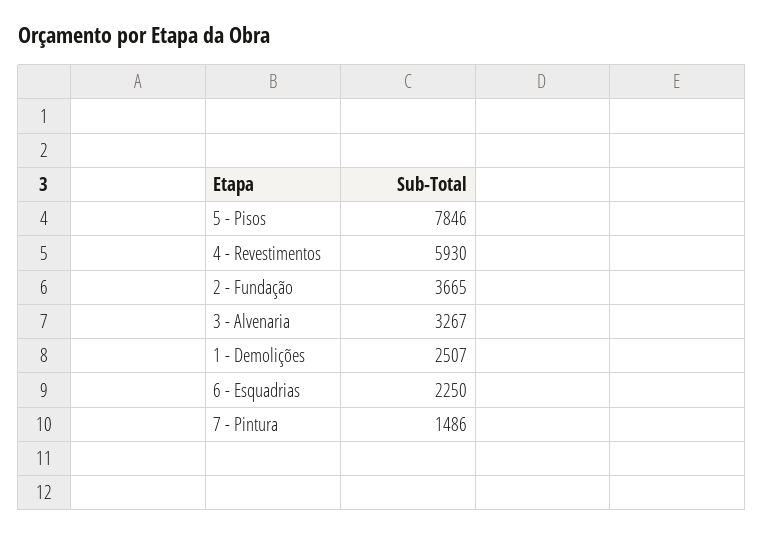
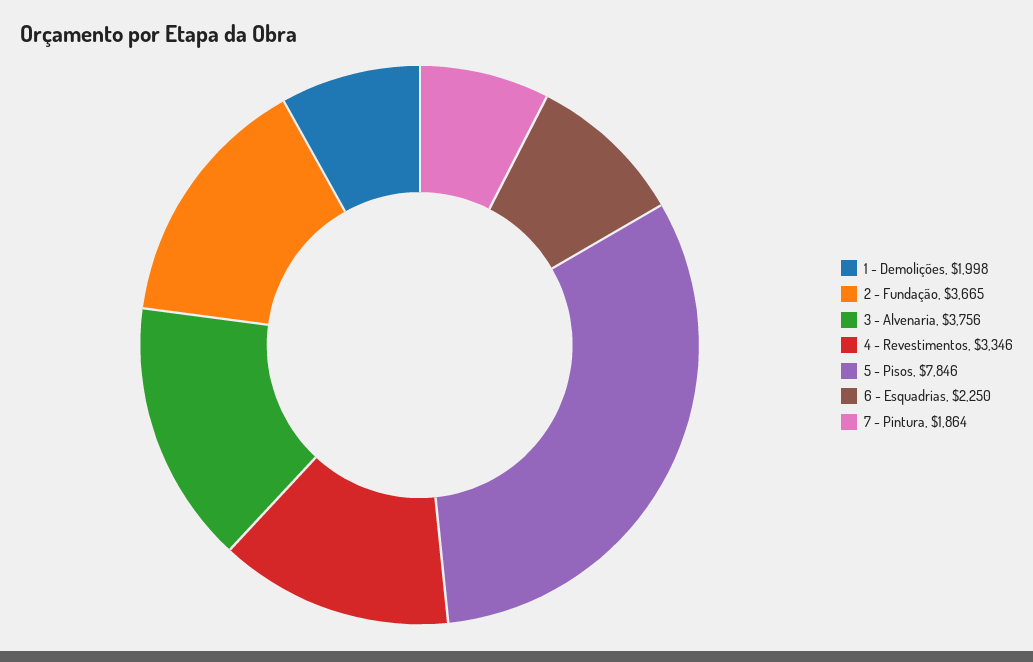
4 - Revestimentos: 5930 -> 3346
3 - Alvenaria: 3267 -> 3756
1 - Demolições: 2507 -> 1998
7 - Pintura: 1486 -> 1864

